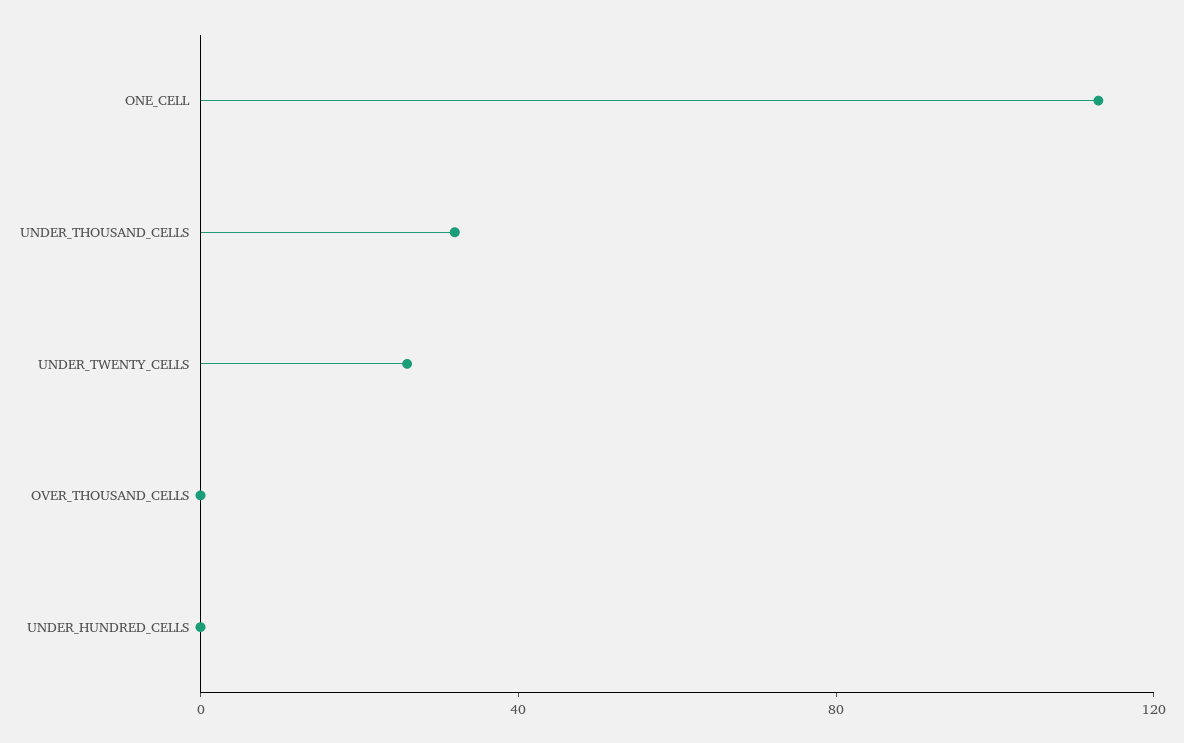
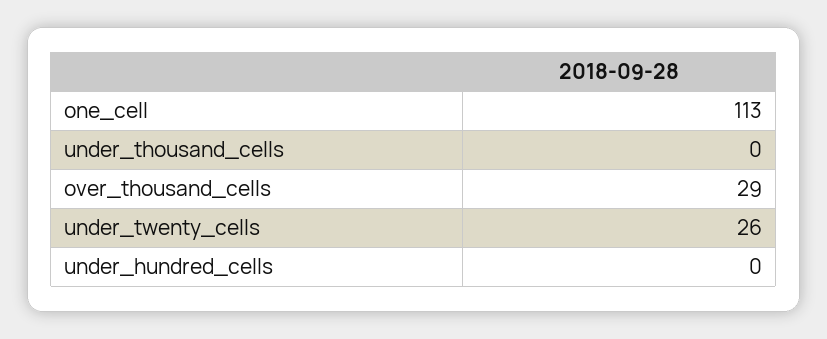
UNDER_THOUSAND_CELLS: 30 -> 0
OVER_THOUSAND_CELLS: 0 -> 29

